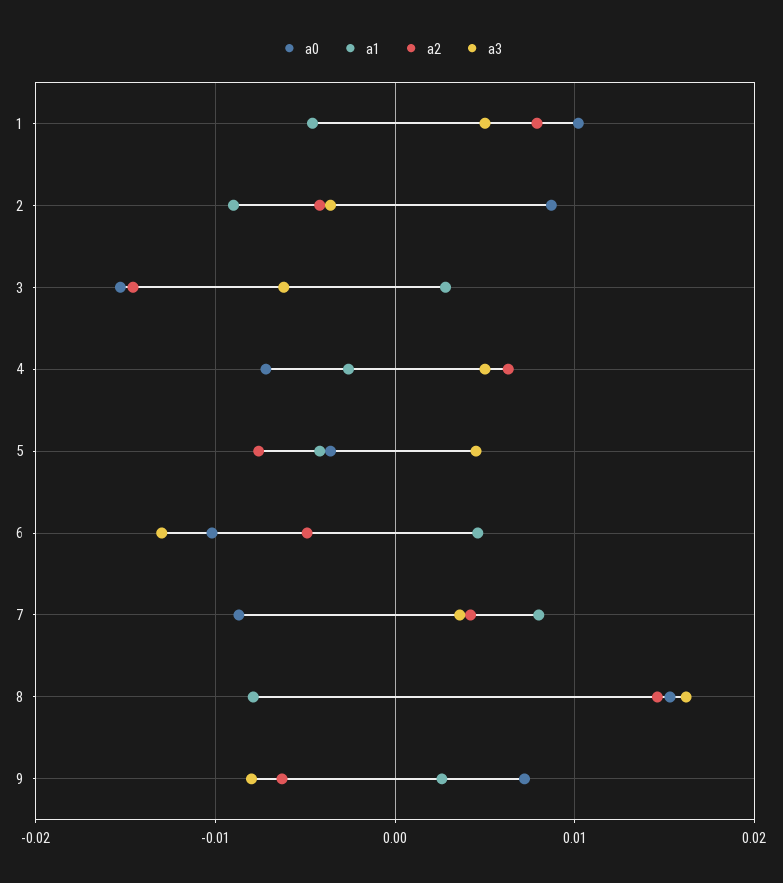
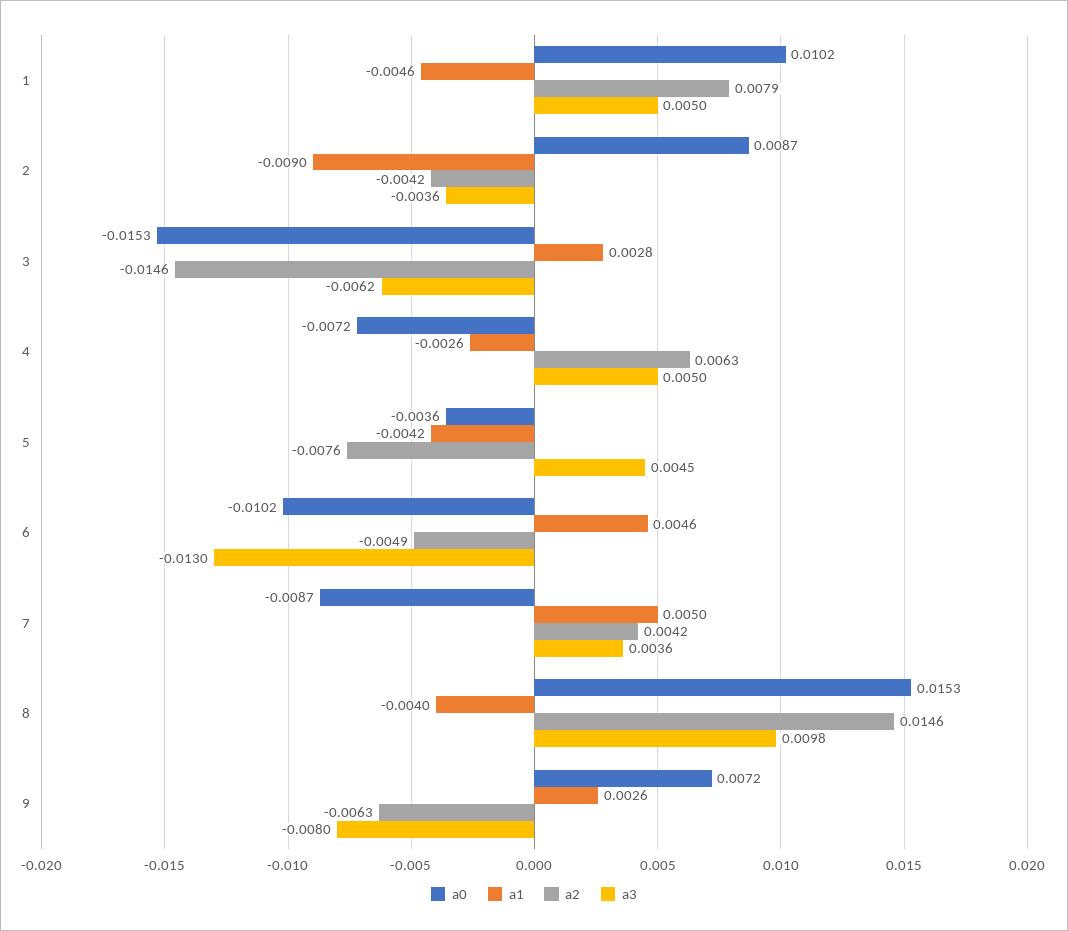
a1, 7: 0.008 -> 0.005
a1, 8: -0.008 -> -0.004
a3, 8: 0.016 -> 0.0098

